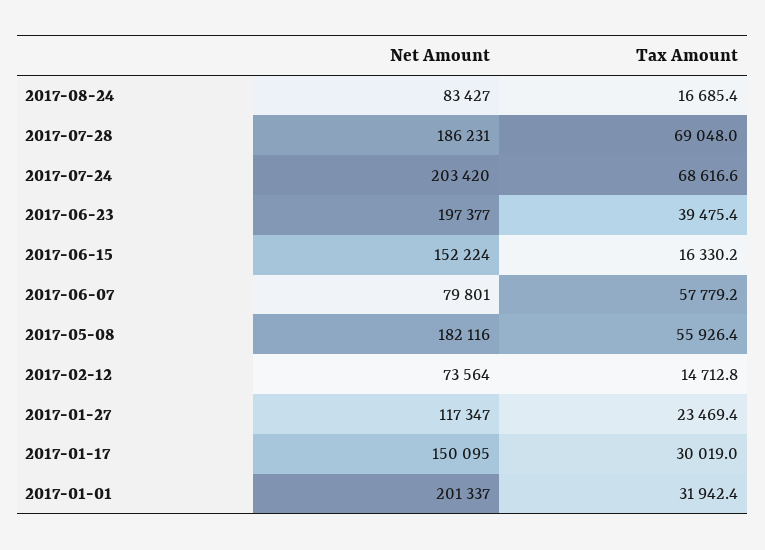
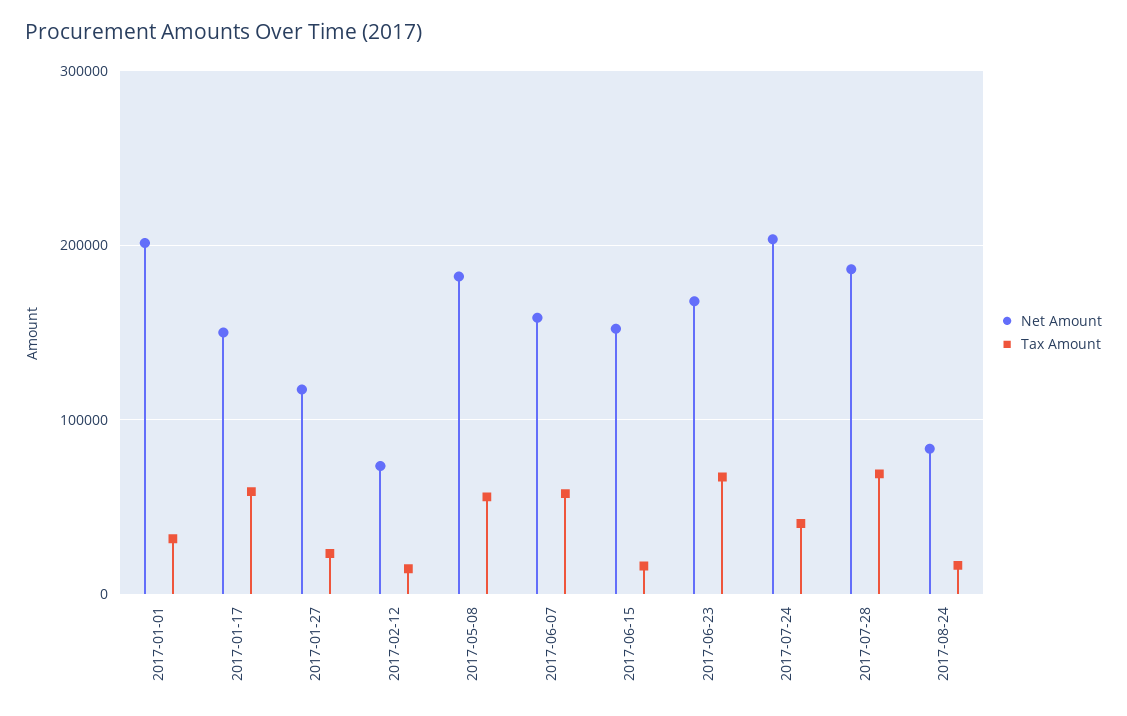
Tax Amount, 2017-07-24: 68616.6 -> 40000
Net Amount, 2017-06-23: 197377 -> 170000
Tax Amount, 2017-06-23: 39475.4 -> 70000
Net Amount, 2017-06-07: 79801 -> 160000
Tax Amount, 2017-01-17: 30019 -> 60000

